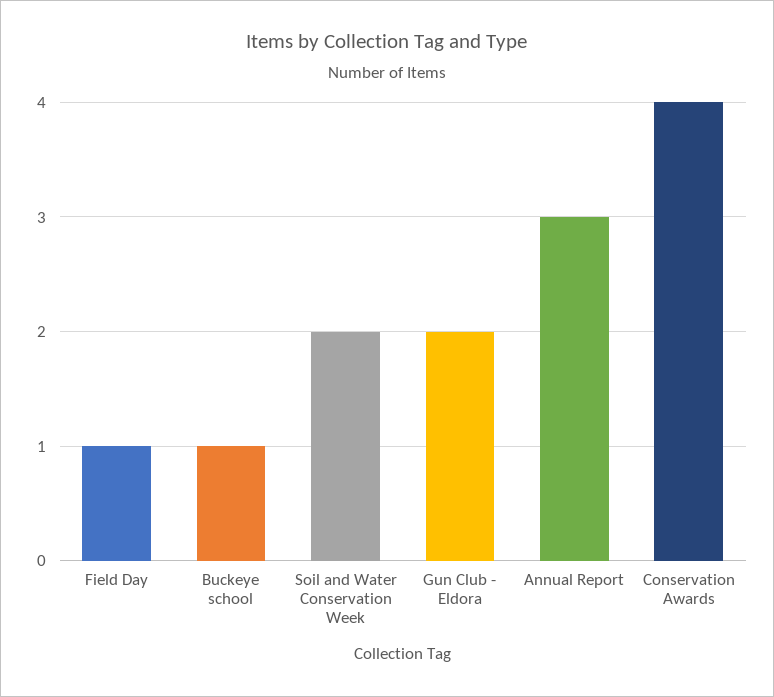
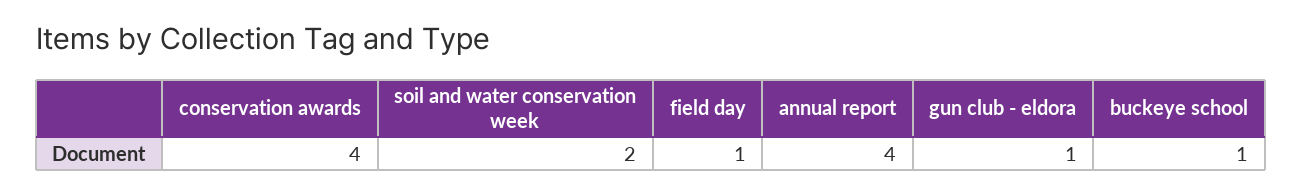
Gun Club - Eldora: 2 -> 1
Annual Report: 3 -> 4

